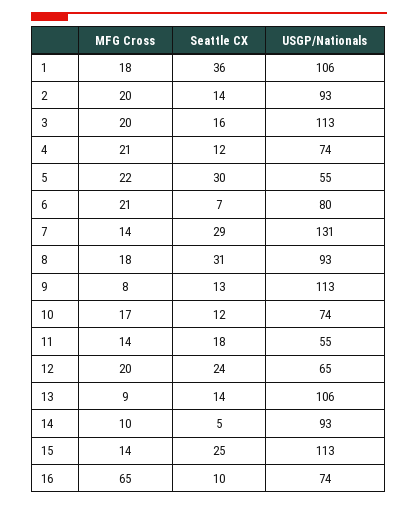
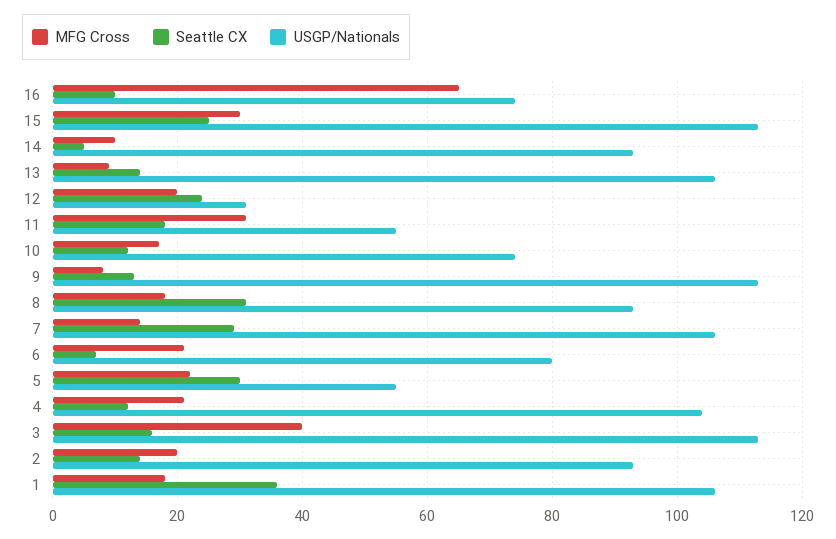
MFG Cross, 3: 20 -> 40
USGP/Nationals, 4: 74 -> 105
USGP/Nationals, 7: 131 -> 105
MFG Cross, 11: 14 -> 30
USGP/Nationals, 12: 65 -> 30
MFG Cross, 15: 14 -> 30

